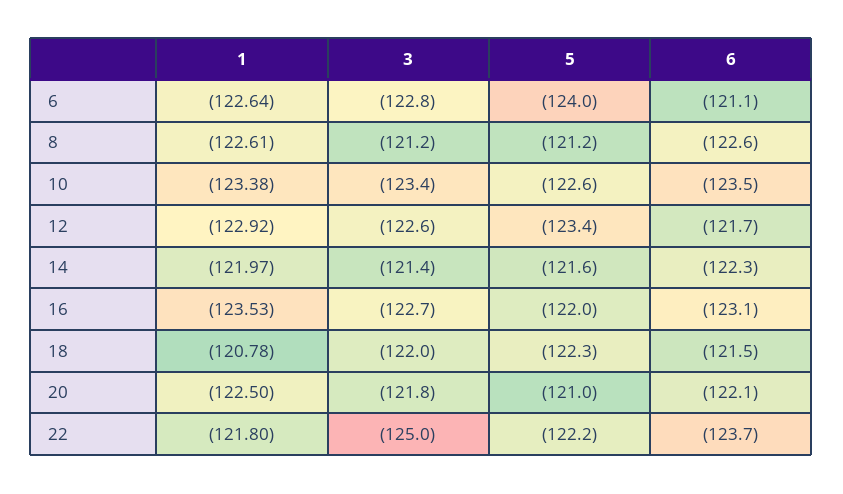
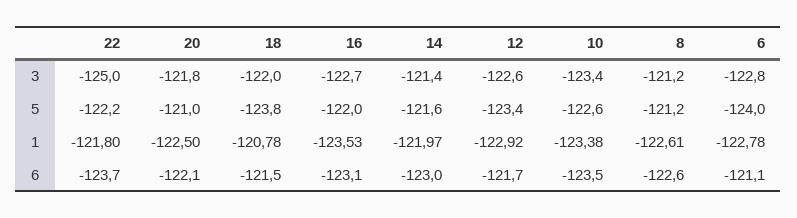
1, 6: -122.64 -> -122.78
6, 14: -122.3 -> -123
5, 18: -122.3 -> -123.8

